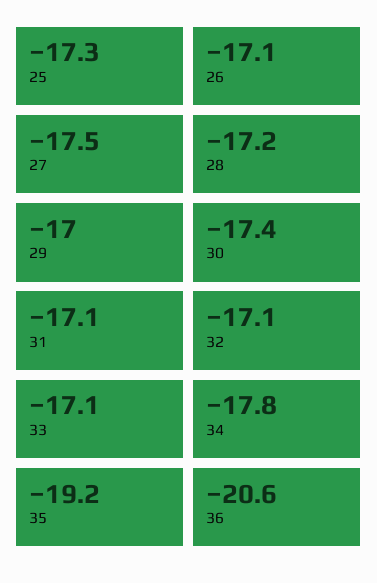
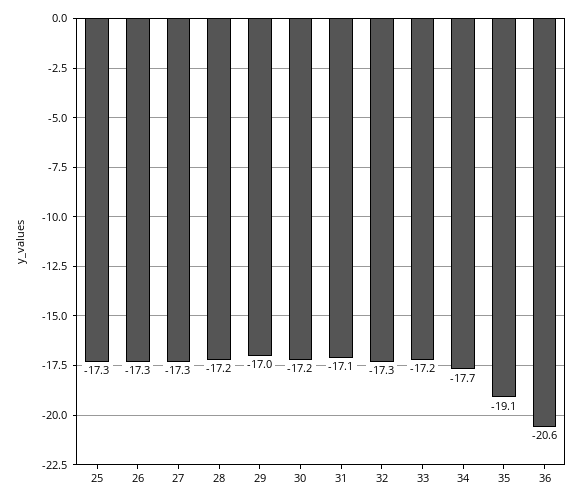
26: -17.1 -> -17.3
27: -17.5 -> -17.3
30: -17.4 -> -17.2
32: -17.1 -> -17.3
33: -17.1 -> -17.2
34: -17.8 -> -17.7
35: -19.2 -> -19.1

